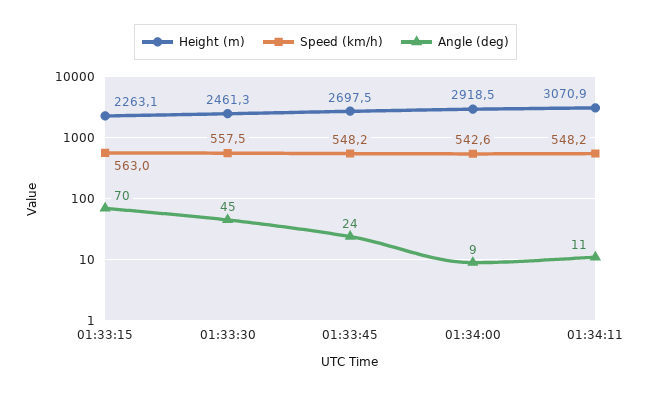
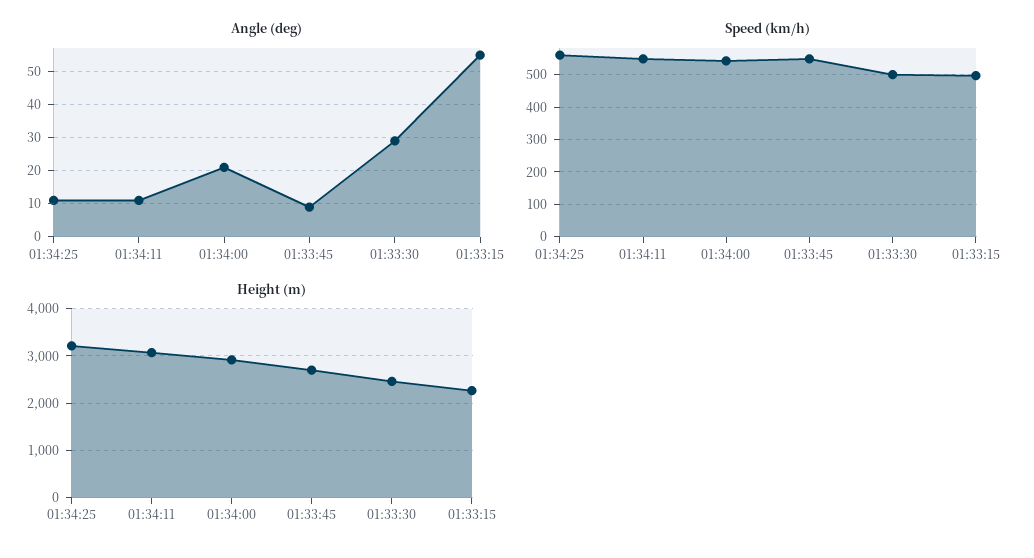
Speed (km/h), 01:33:15: 563 -> 500
Angle (deg), 01:33:15: 70 -> 55
Speed (km/h), 01:33:30: 557.5 -> 500
Angle (deg), 01:33:30: 45 -> 30
Angle (deg), 01:33:45: 24 -> 10
Angle (deg), 01:34:00: 9 -> 20
Angle (deg), 01:34:25: none -> 10
Speed (km/h), 01:34:25: none -> 560
Height (m), 01:34:25: none -> 3200

